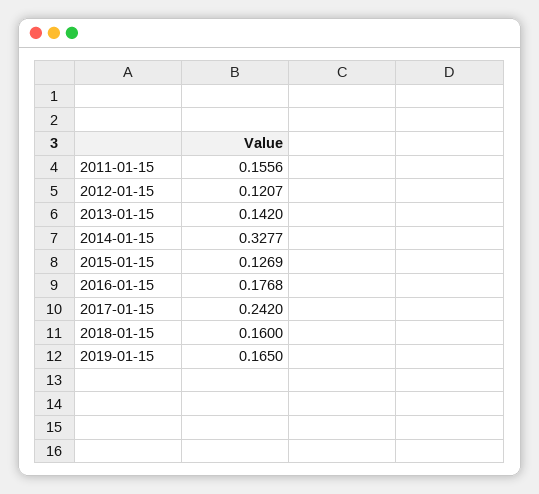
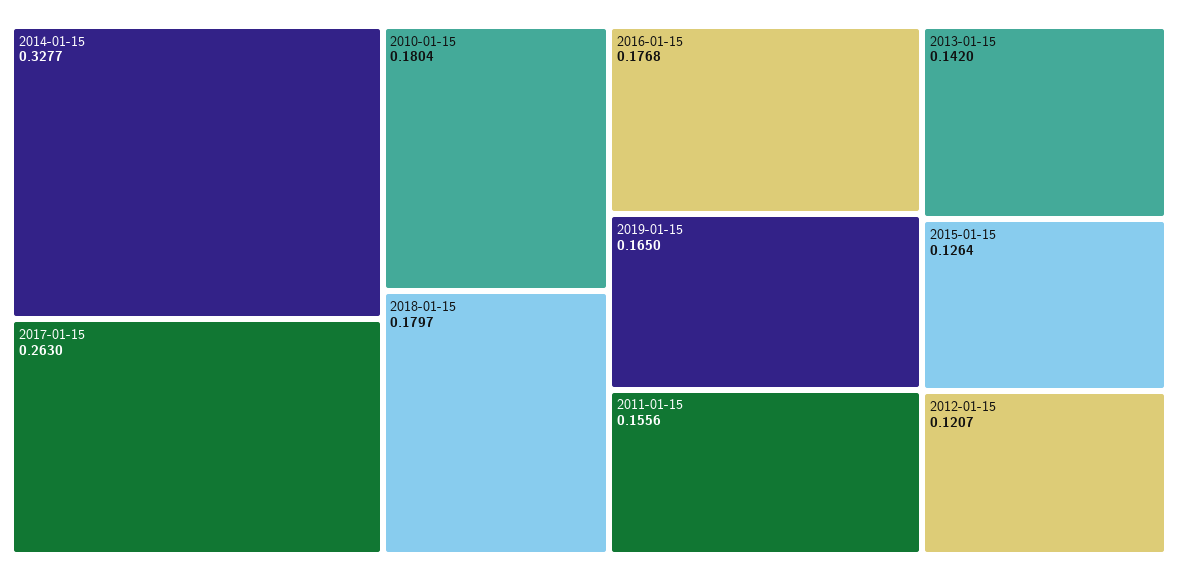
2015-01-15: 0.1269 -> 0.1264
2017-01-15: 0.242 -> 0.263
2018-01-15: 0.16 -> 0.1797
2010-01-15: none -> 0.1804

